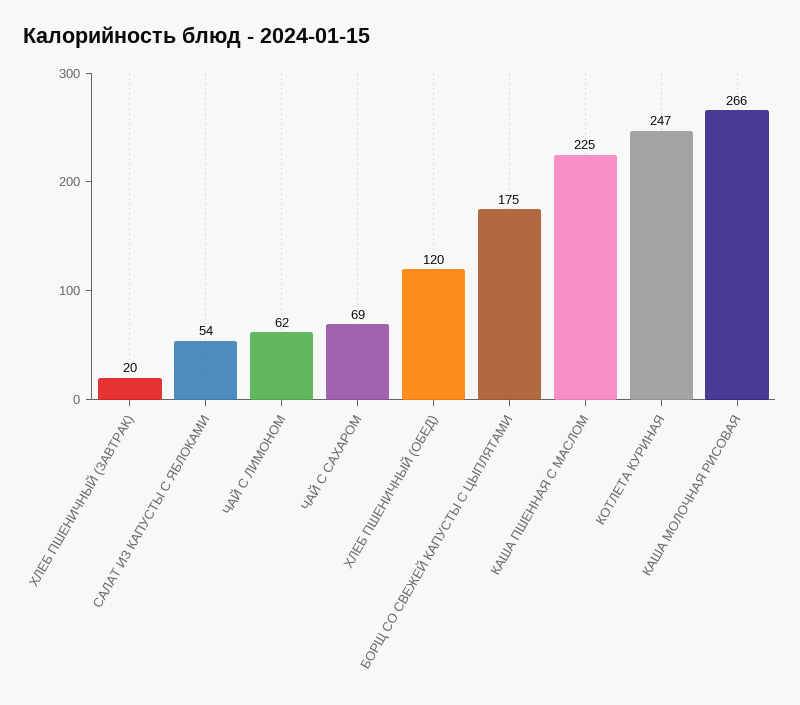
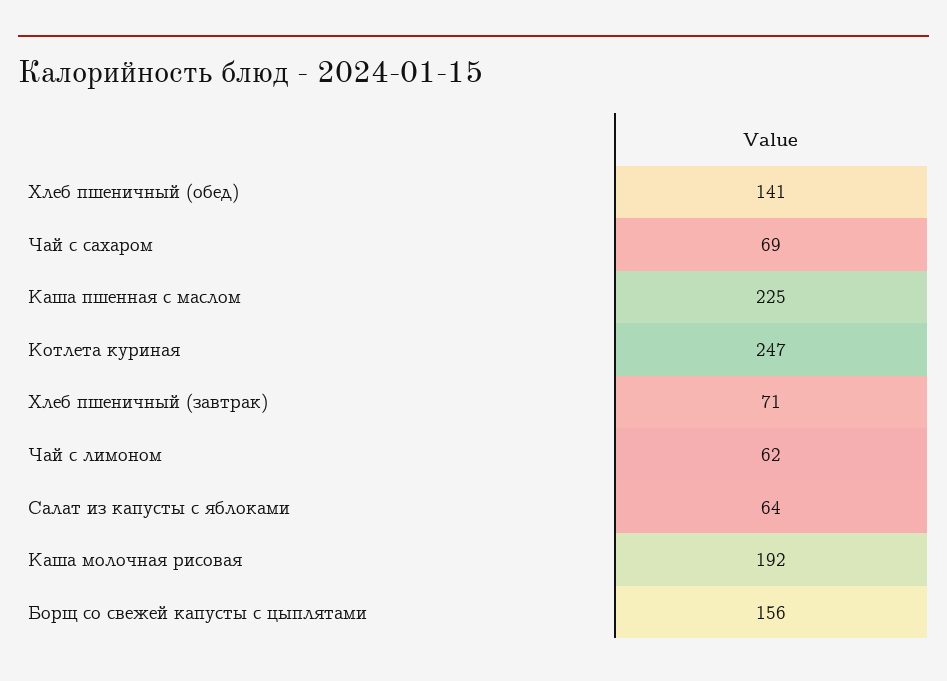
ХЛЕБ ПШЕНИЧНЫЙ (ЗАВТРАК): 20 -> 71
САЛАТ ИЗ КАПУСТЫ С ЯБЛОКАМИ: 54 -> 64
ХЛЕБ ПШЕНИЧНЫЙ (ОБЕД): 120 -> 141
БОРЩ СО СВЕЖЕЙ КАПУСТЫ С ЦЫПЛЯТАМИ: 175 -> 156
КАША МОЛОЧНАЯ РИСОВАЯ: 266 -> 192

